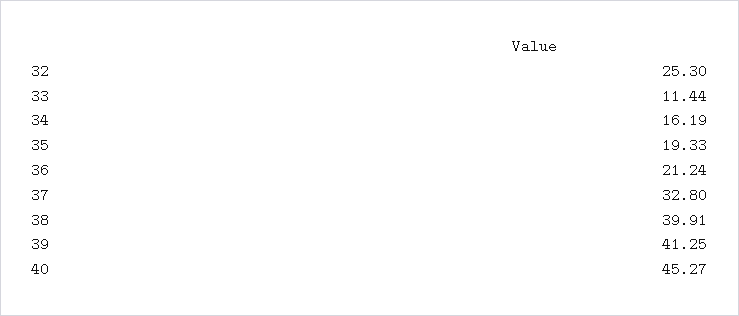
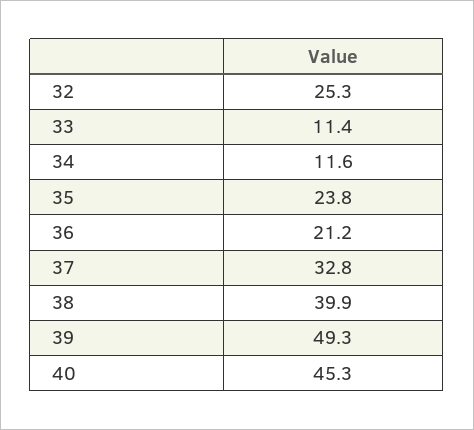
34: 16.19 -> 11.6
35: 19.33 -> 23.8
39: 41.25 -> 49.3

